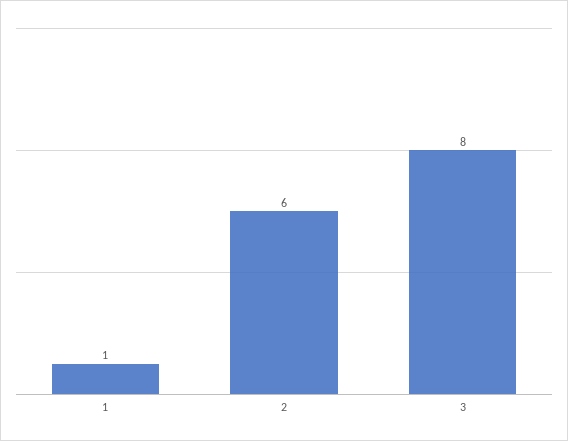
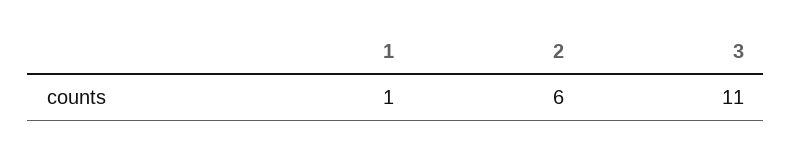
3: 8 -> 11

